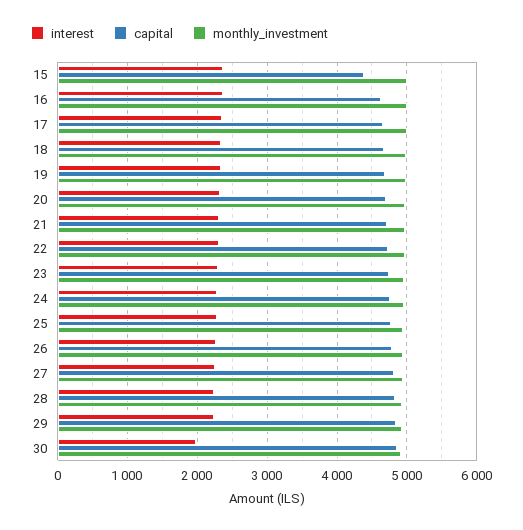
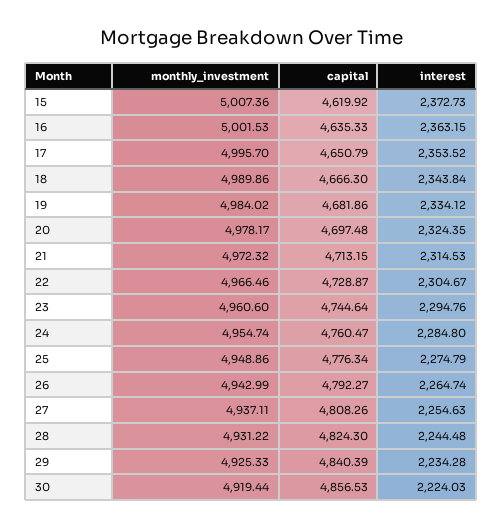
capital, 15: 4400 -> 4619.92
interest, 30: 2000 -> 2224.03

